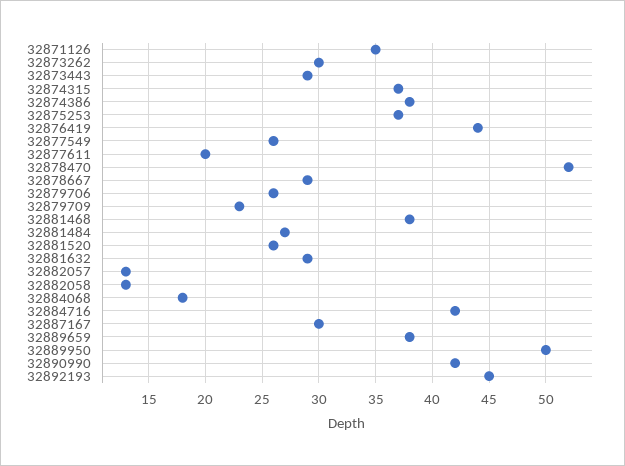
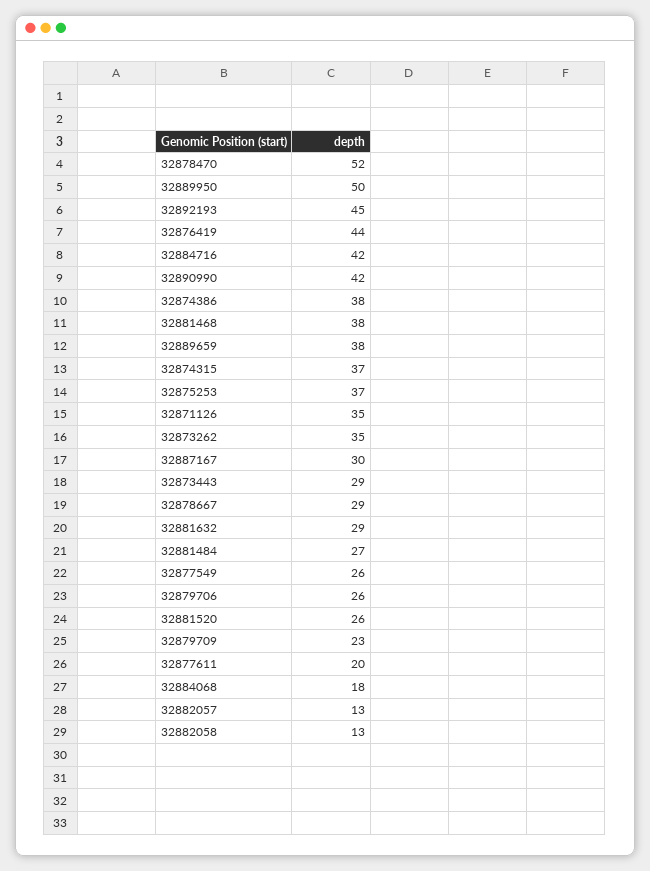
32873262: 30 -> 35

